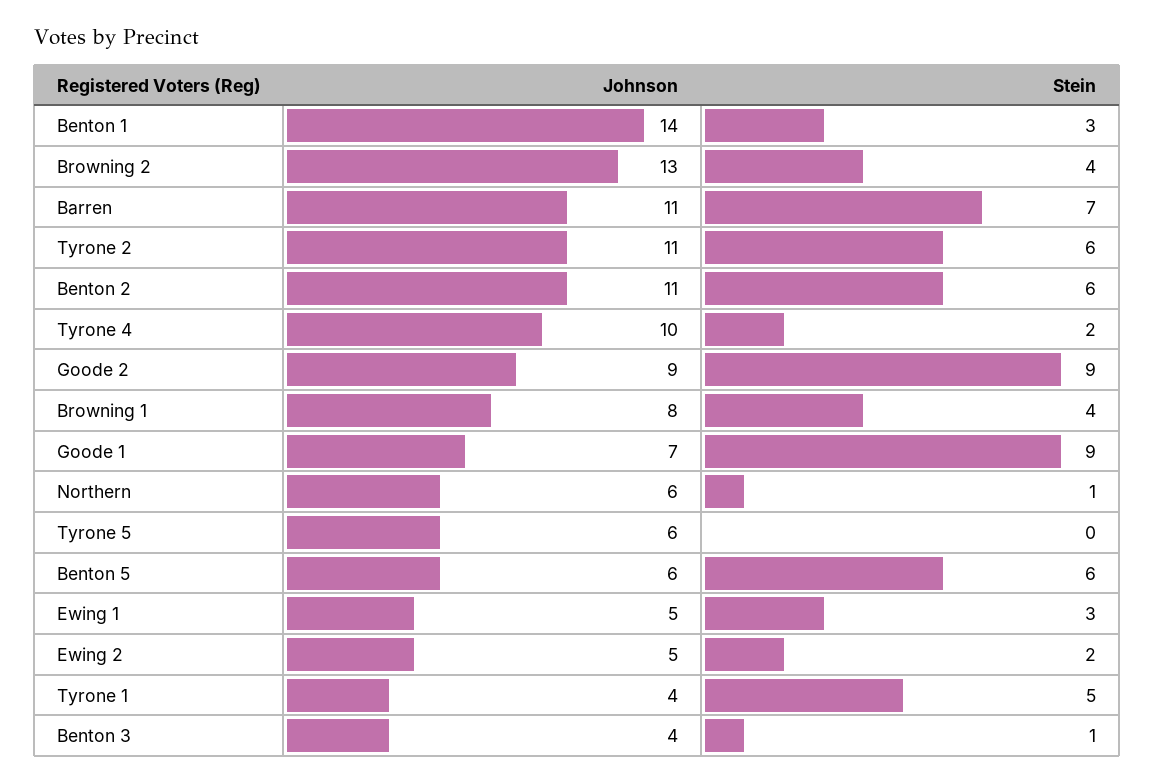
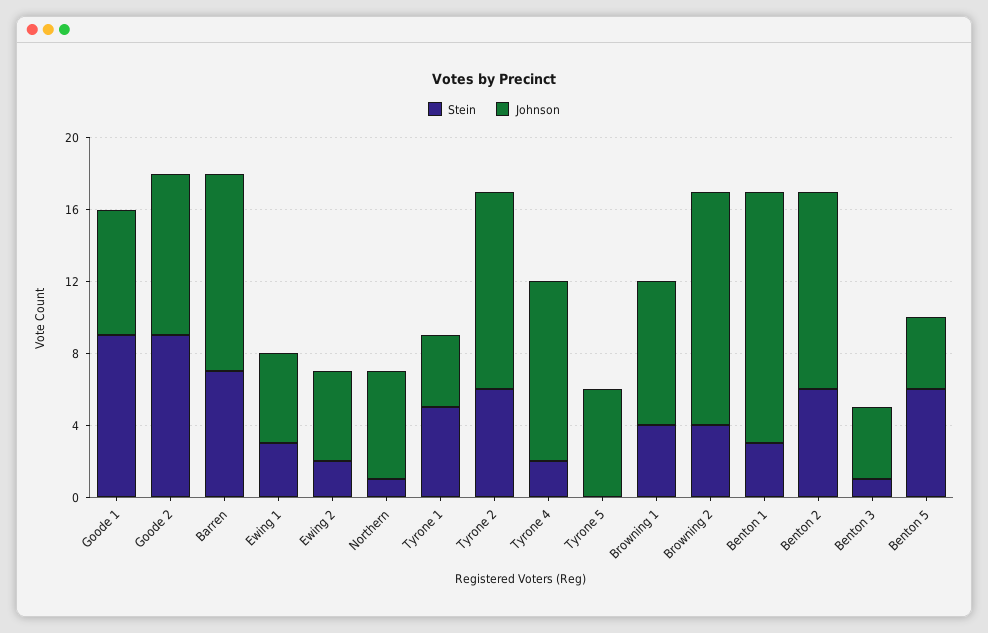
Johnson, Benton 5: 6 -> 4

